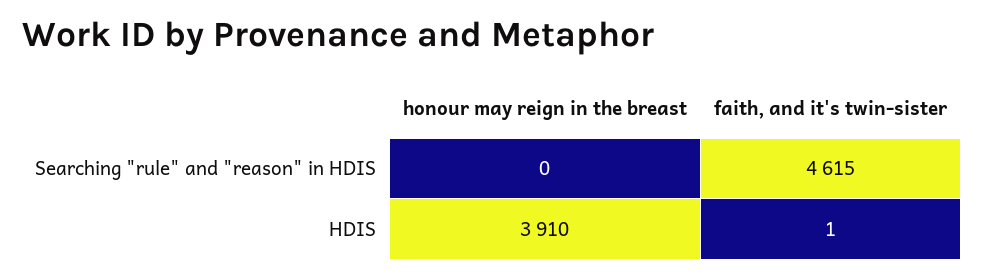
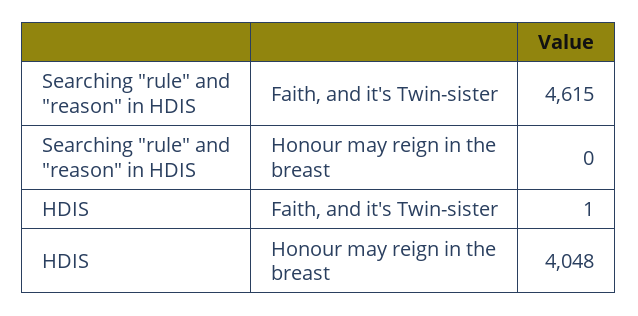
honour may reign in the breast, HDIS: 3910 -> 4048

